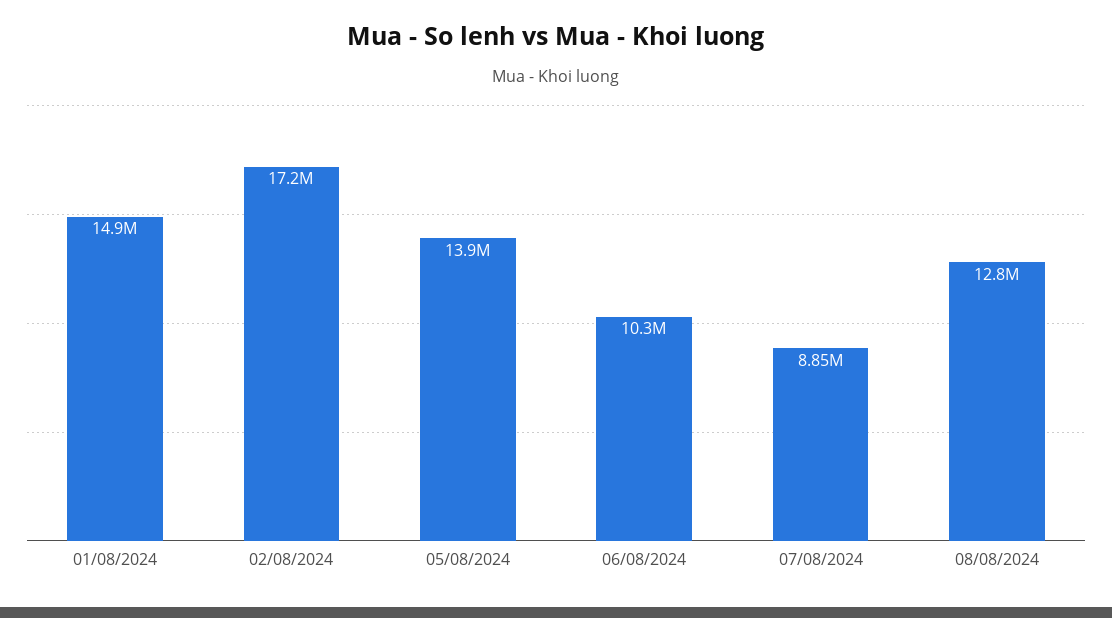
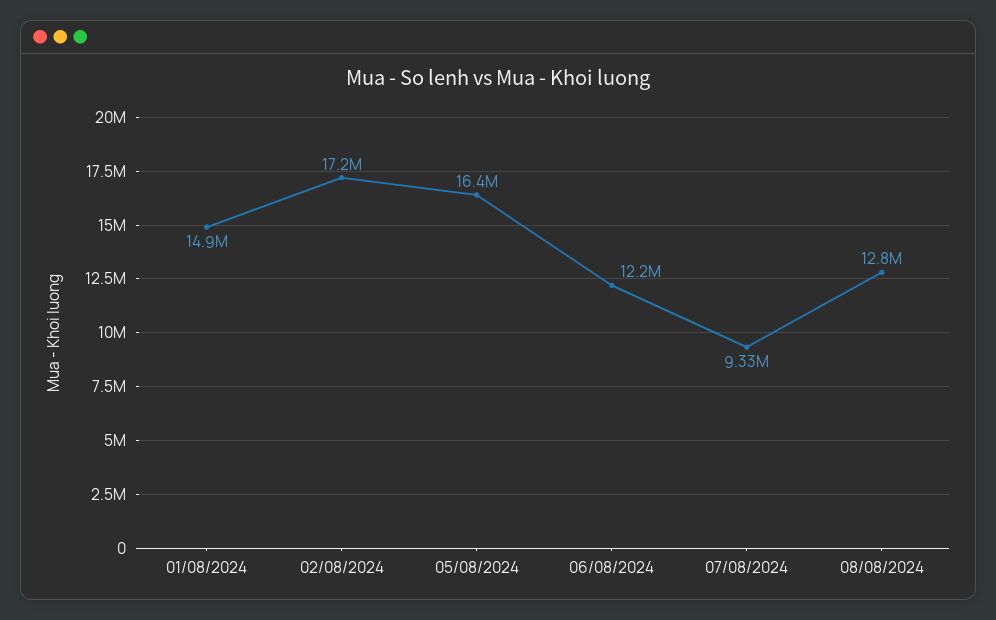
05/08/2024: 13900000 -> 16400000
06/08/2024: 10300000 -> 12200000
07/08/2024: 8850000 -> 9330000

